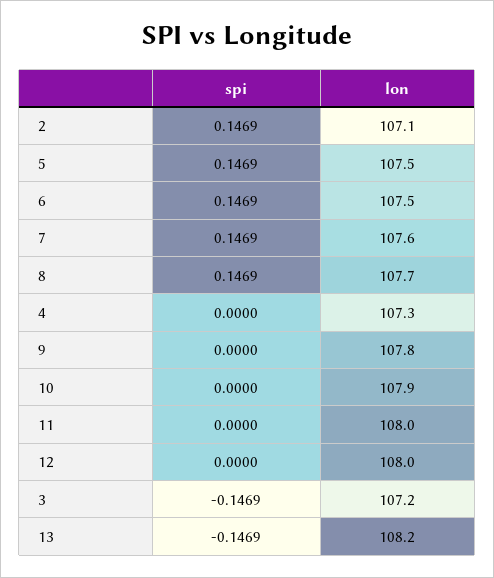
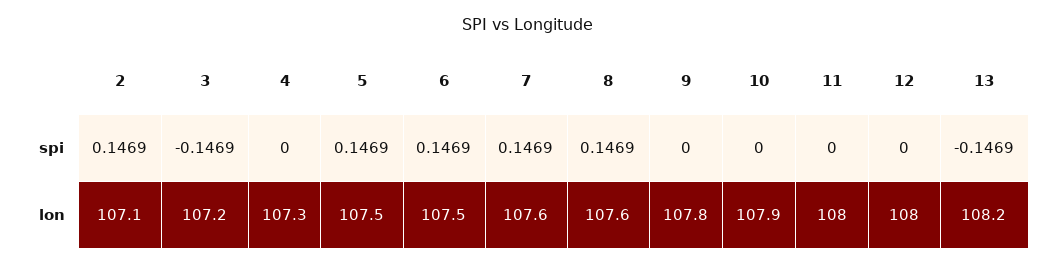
lon, 8: 107.7 -> 107.6

